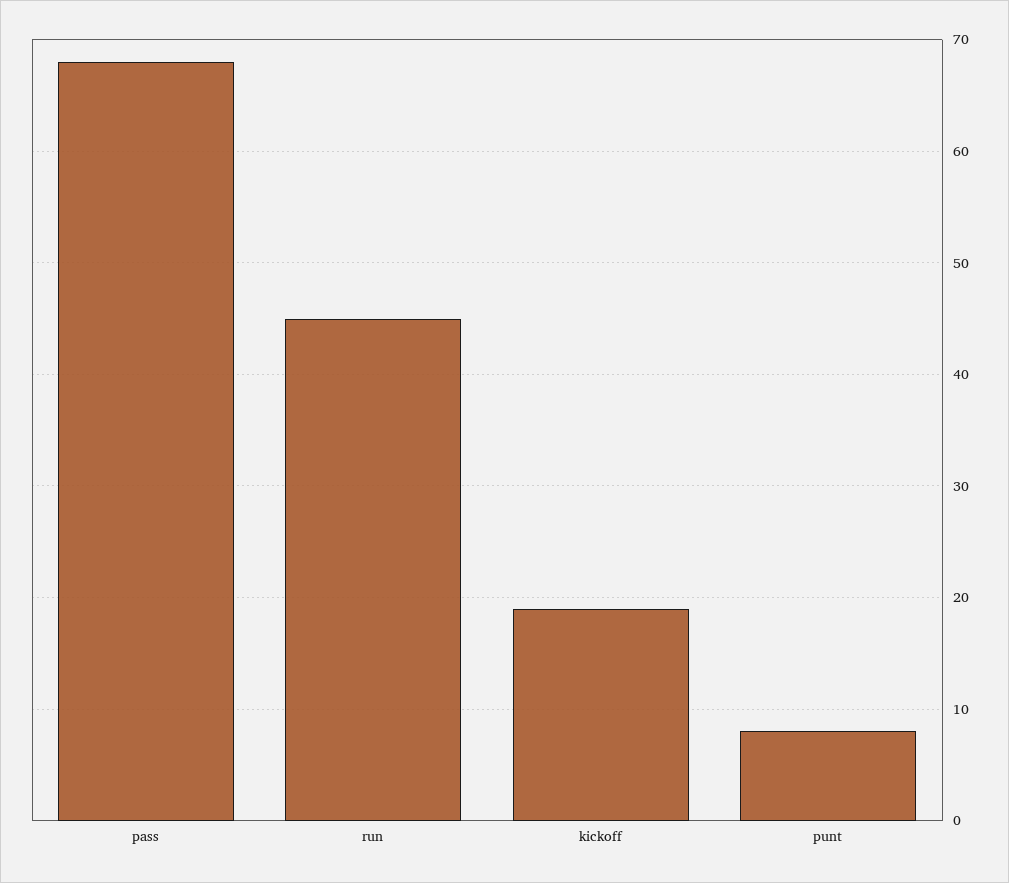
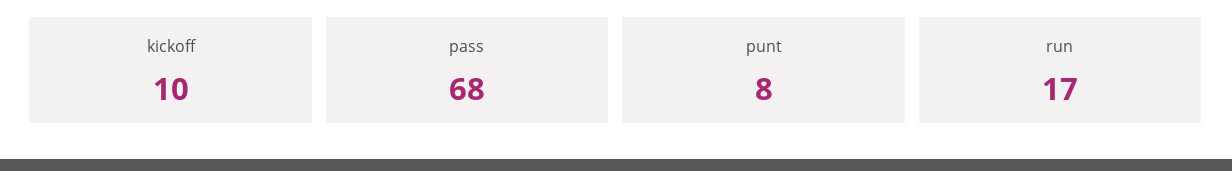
run: 45 -> 17
kickoff: 19 -> 10

